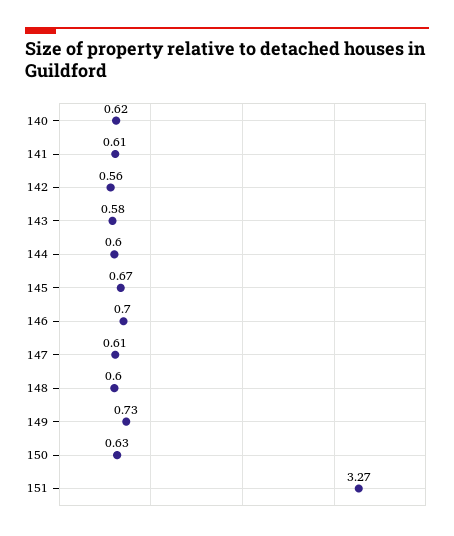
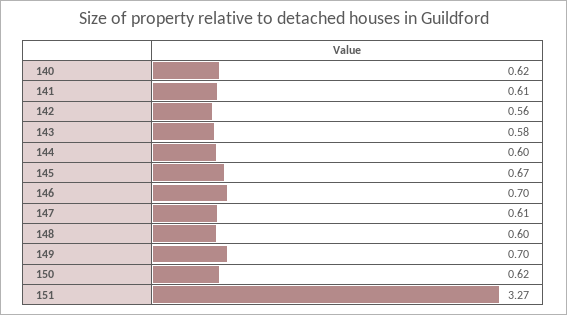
149: 0.73 -> 0.7
150: 0.63 -> 0.62

